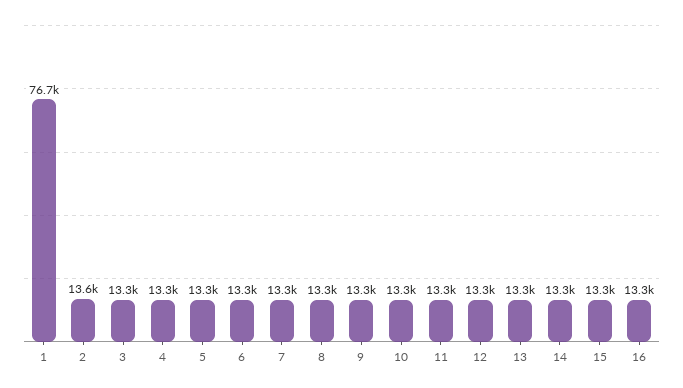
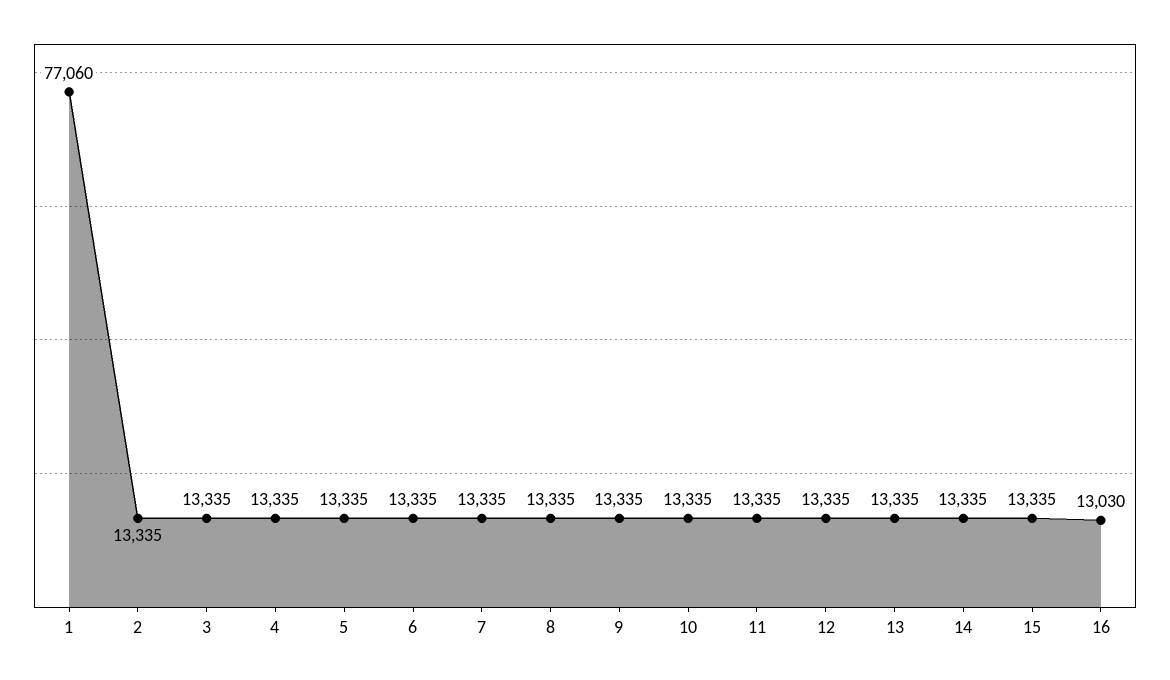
1: 76700 -> 77060
2: 13600 -> 13335
16: 13300 -> 13030

